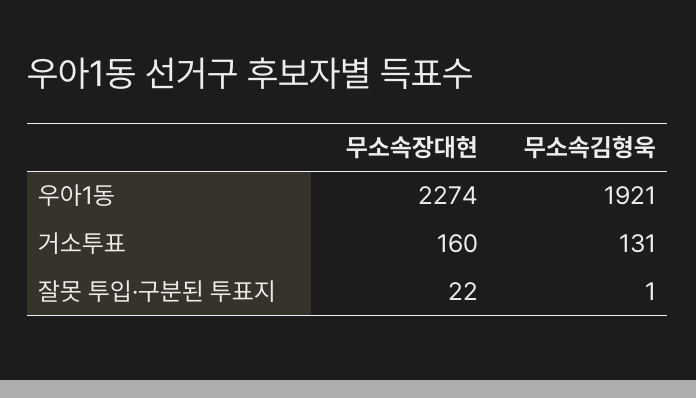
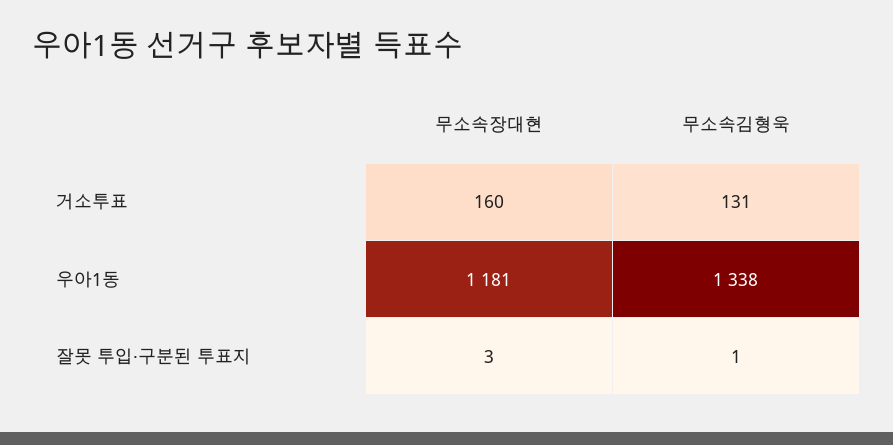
무소속장대현, 우아1동: 2274 -> 1181
무소속김형욱, 우아1동: 1921 -> 1338
무소속장대현, 잘못 투입·구분된 투표지: 22 -> 3

